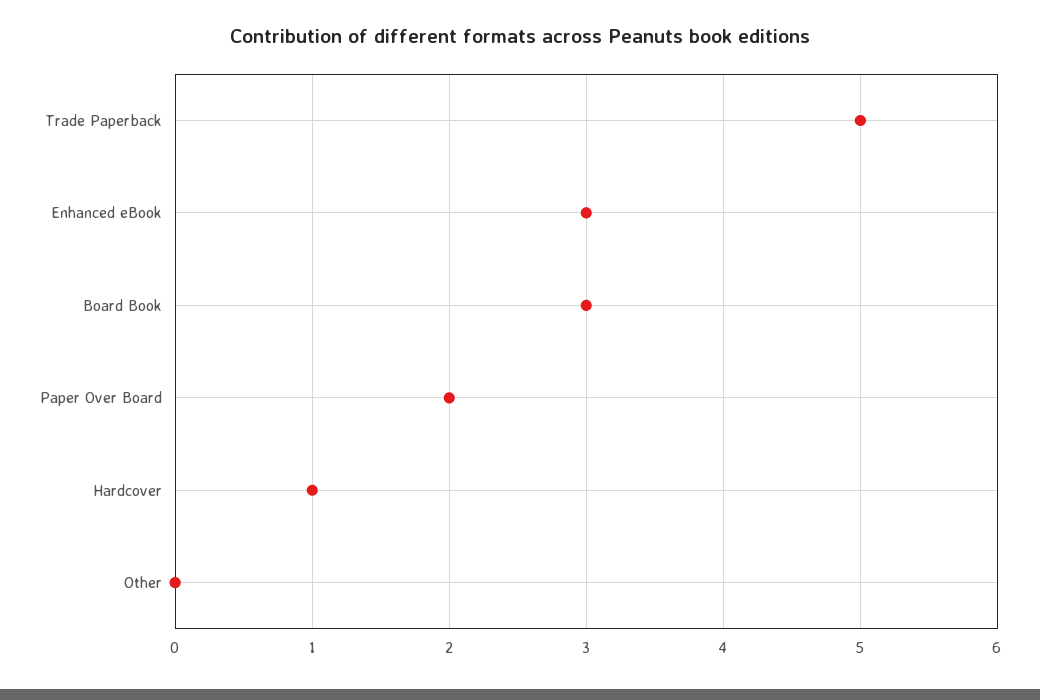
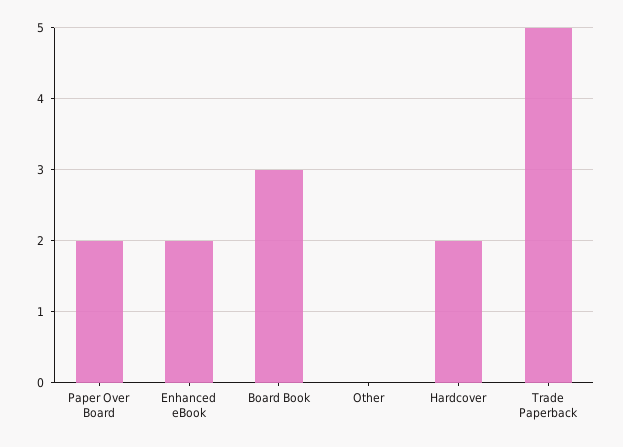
Enhanced eBook: 3 -> 2
Hardcover: 1 -> 2

